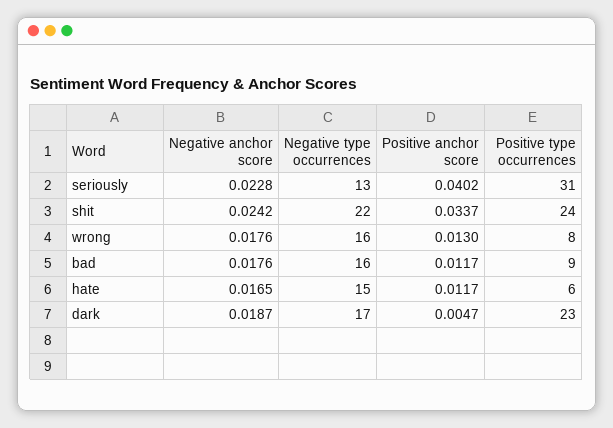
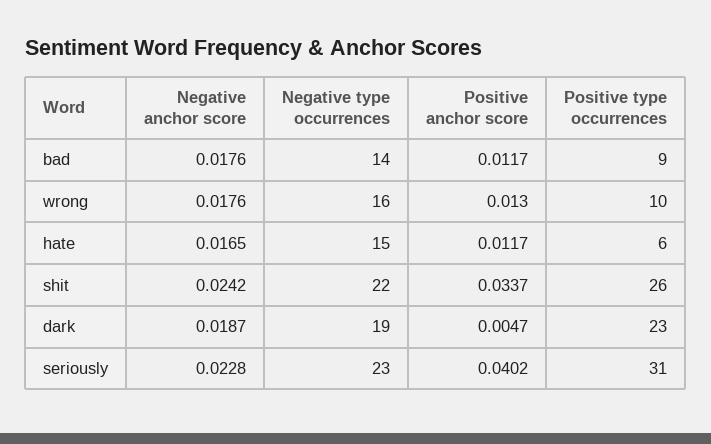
Negative type occurrences, seriously: 13 -> 23
Positive type occurrences, shit: 24 -> 26
Positive type occurrences, wrong: 8 -> 10
Negative type occurrences, bad: 16 -> 14
Negative type occurrences, dark: 17 -> 19

